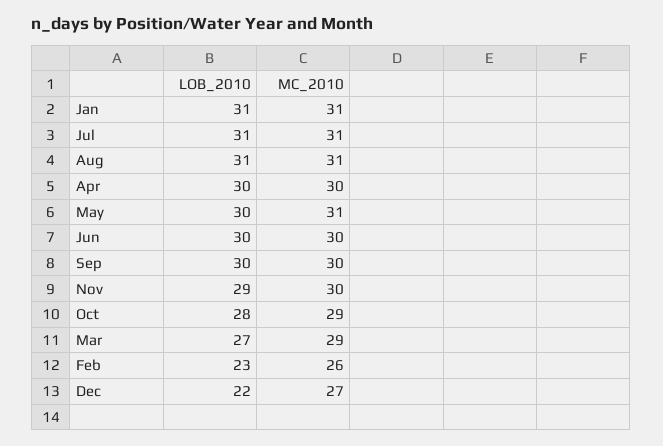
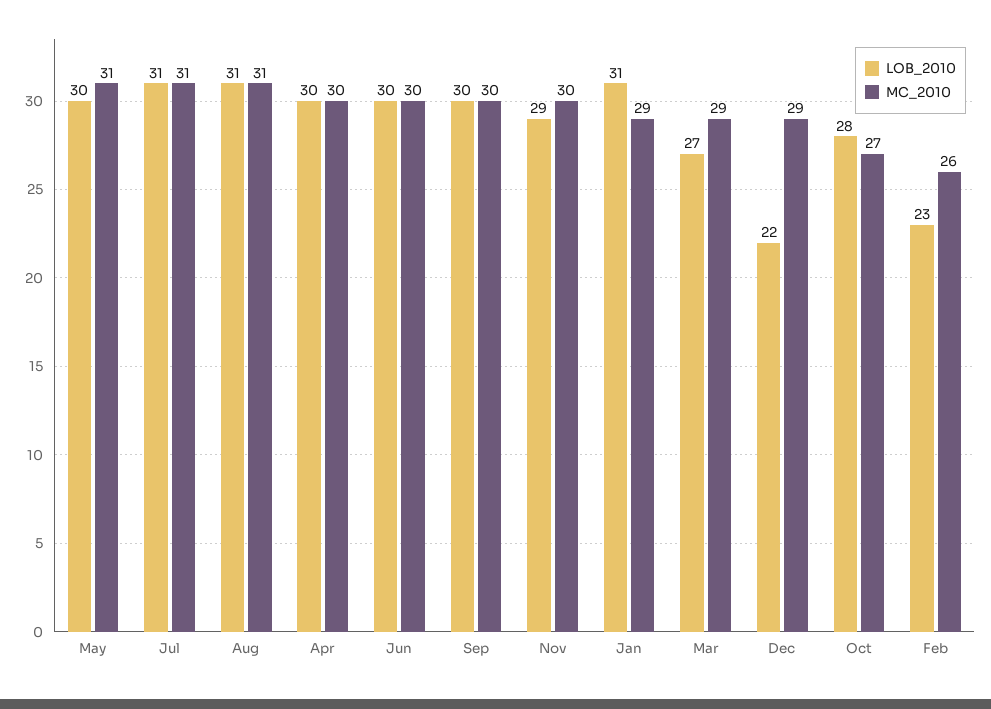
MC_2010, Jan: 31 -> 29
MC_2010, Oct: 29 -> 27
MC_2010, Dec: 27 -> 29

